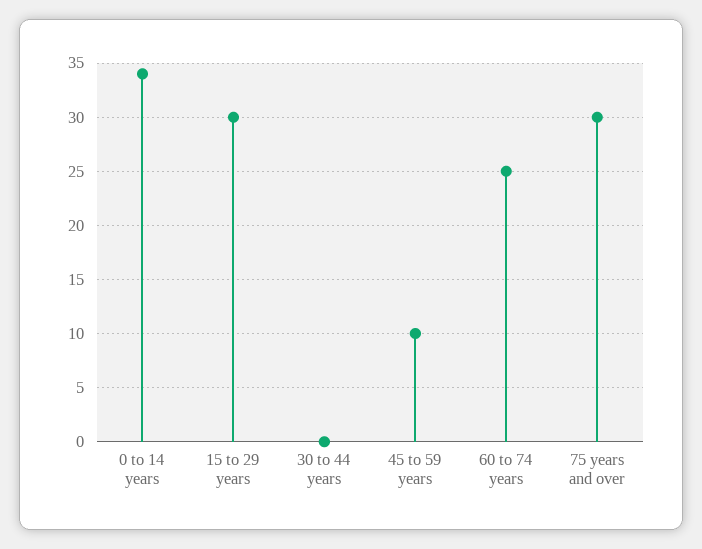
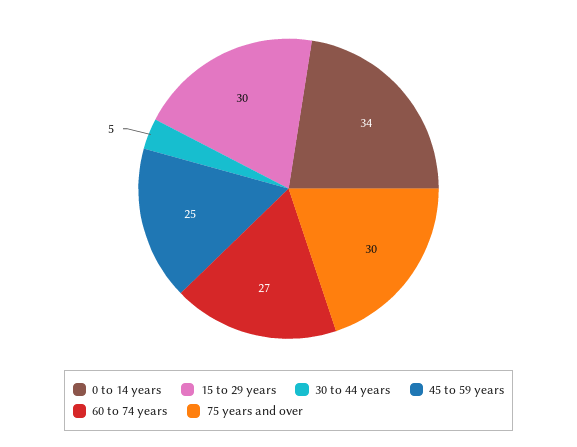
30 to 44 years: 0 -> 5
45 to 59 years: 10 -> 25
60 to 74 years: 25 -> 27

